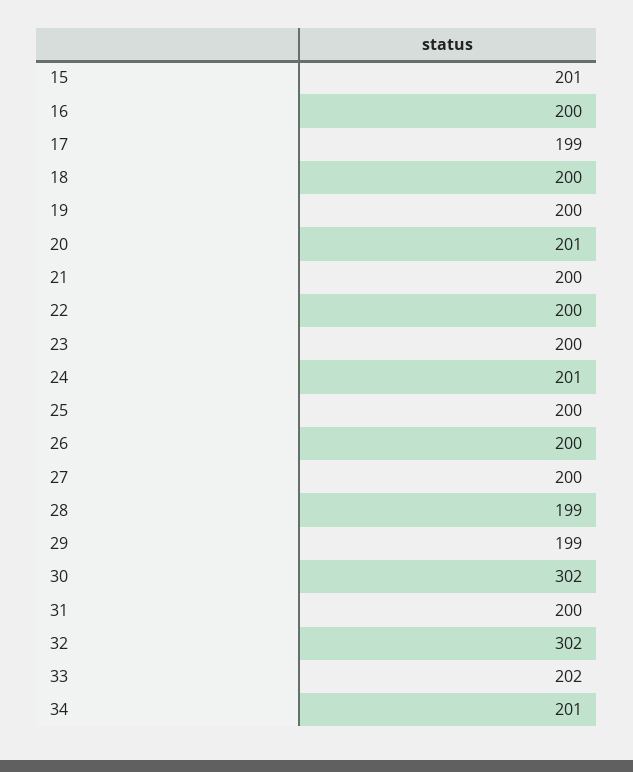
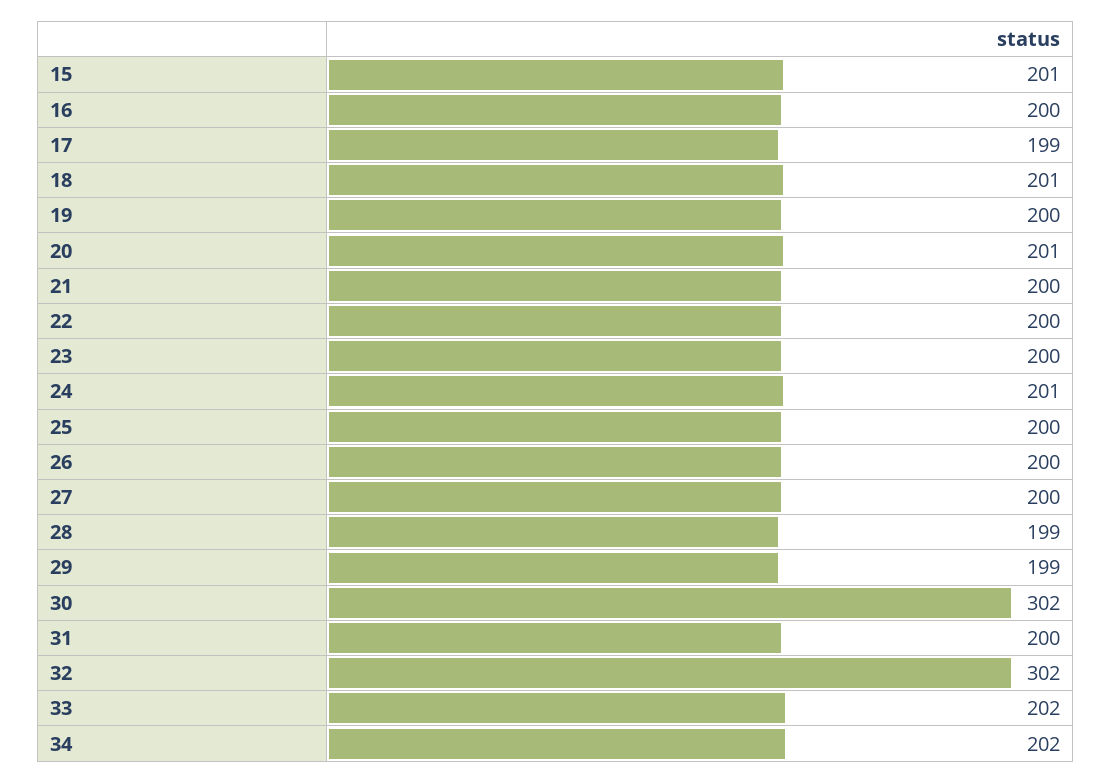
18: 200 -> 201
34: 201 -> 202

